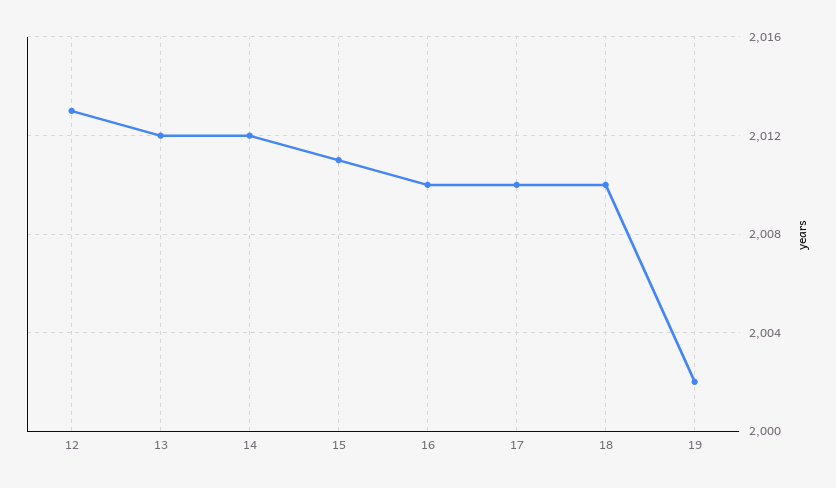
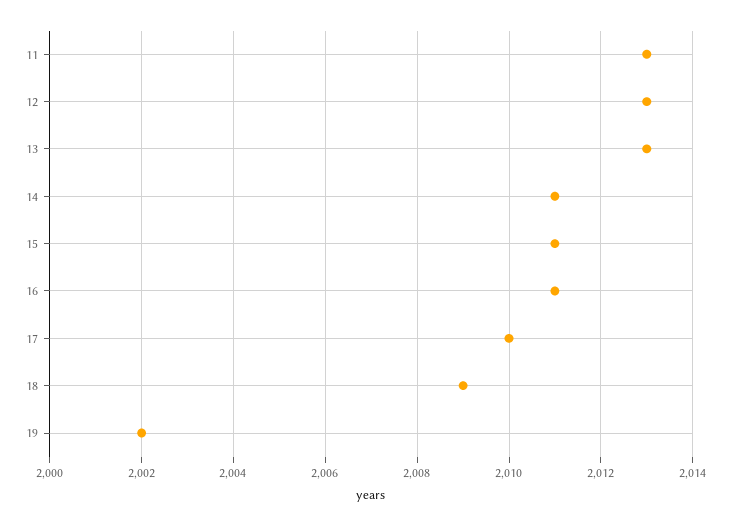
13: 2012 -> 2013
14: 2012 -> 2011
16: 2010 -> 2011
18: 2010 -> 2009
11: none -> 2013

